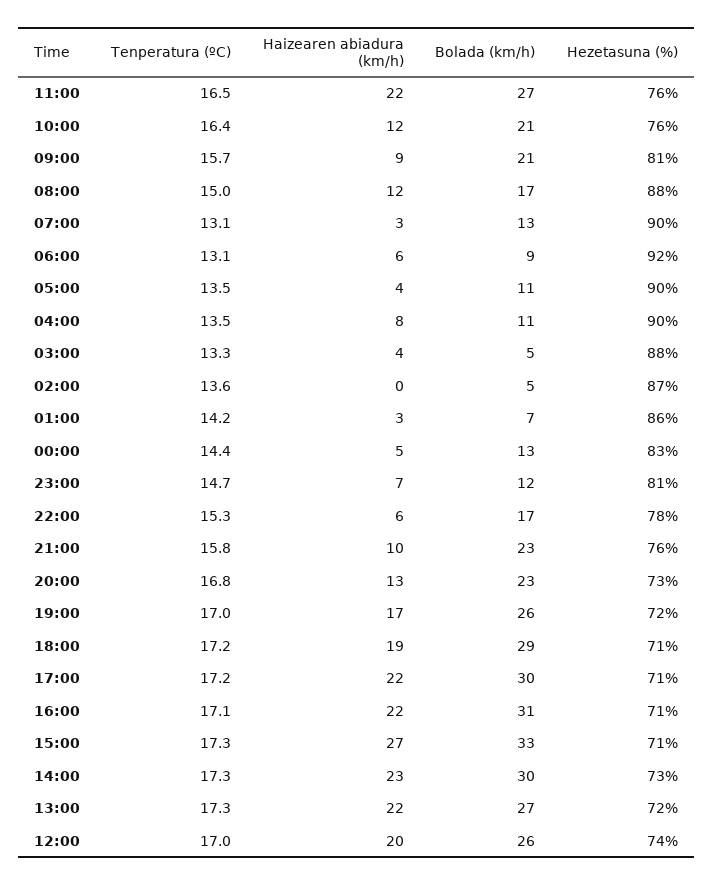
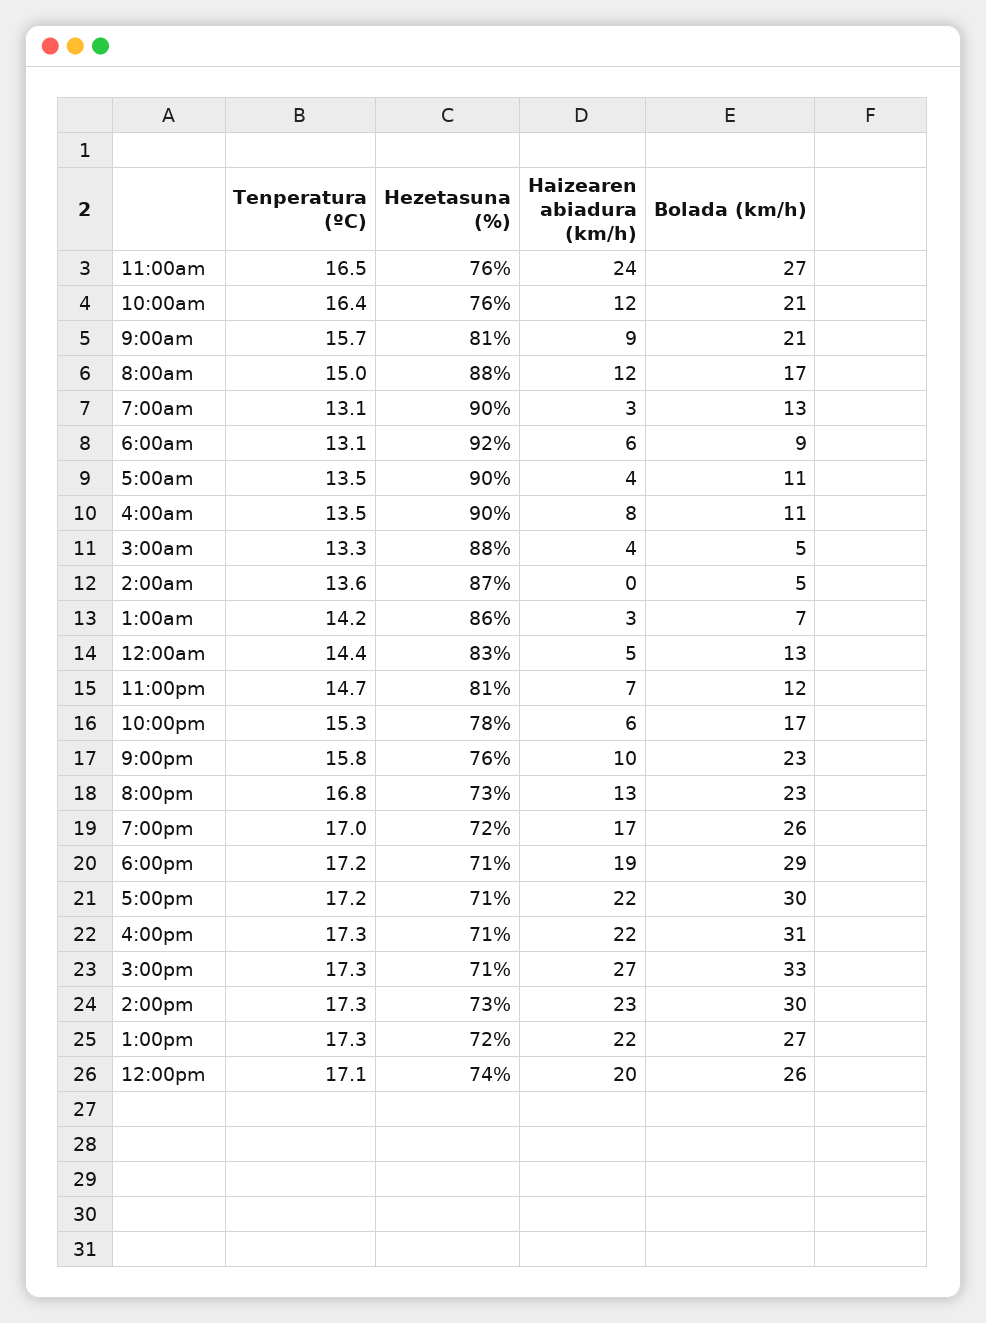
Haizearen abiadura (km/h), 11:00: 22 -> 24
Tenperatura (ºC), 16:00: 17.1 -> 17.3
Tenperatura (ºC), 12:00: 17 -> 17.1

